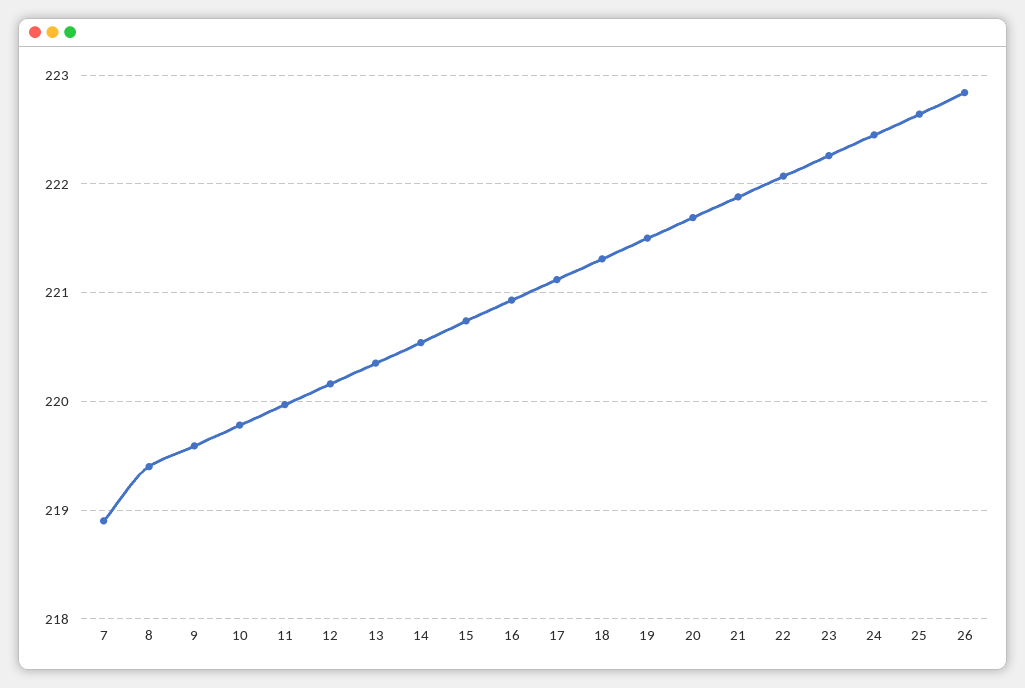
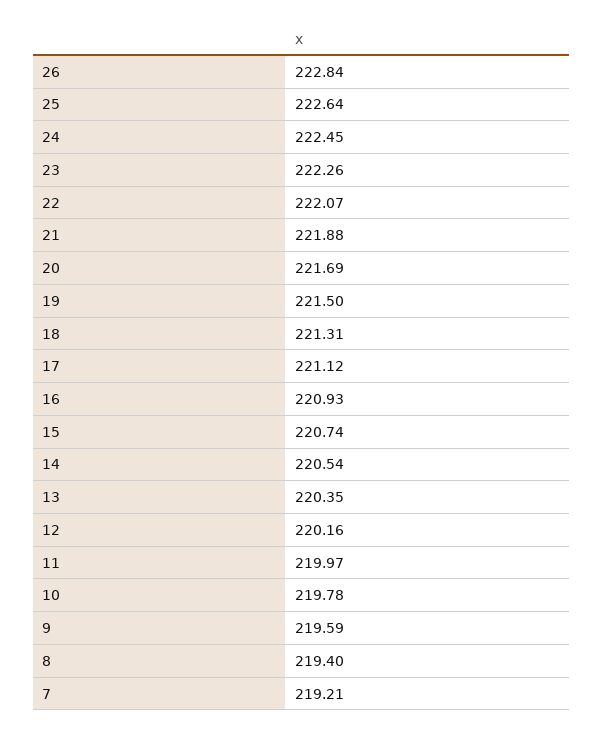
7: 218.9 -> 219.21

